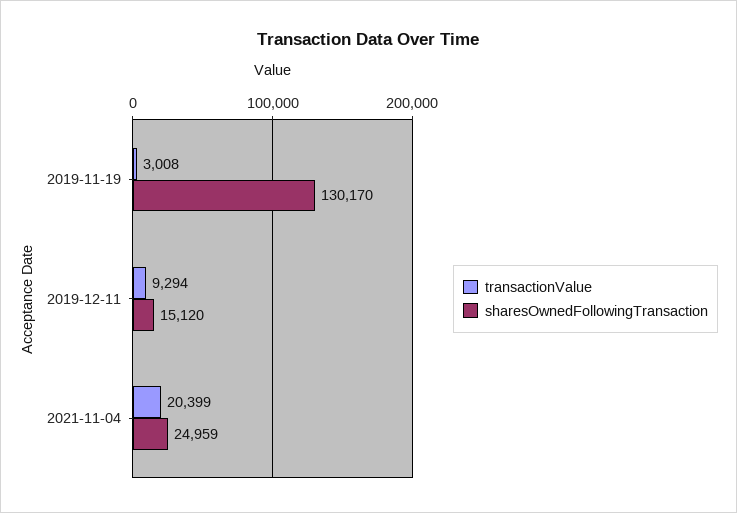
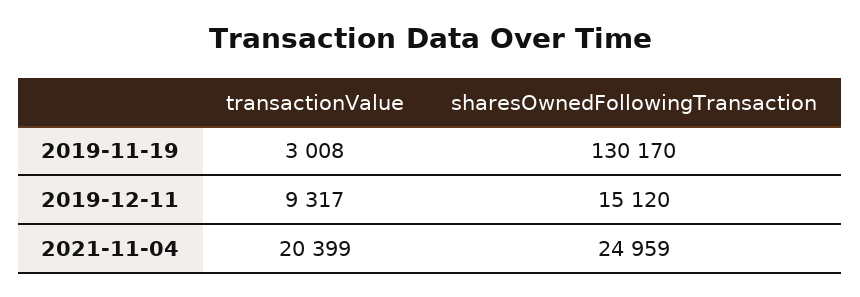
transactionValue, 2019-12-11: 9294 -> 9317

